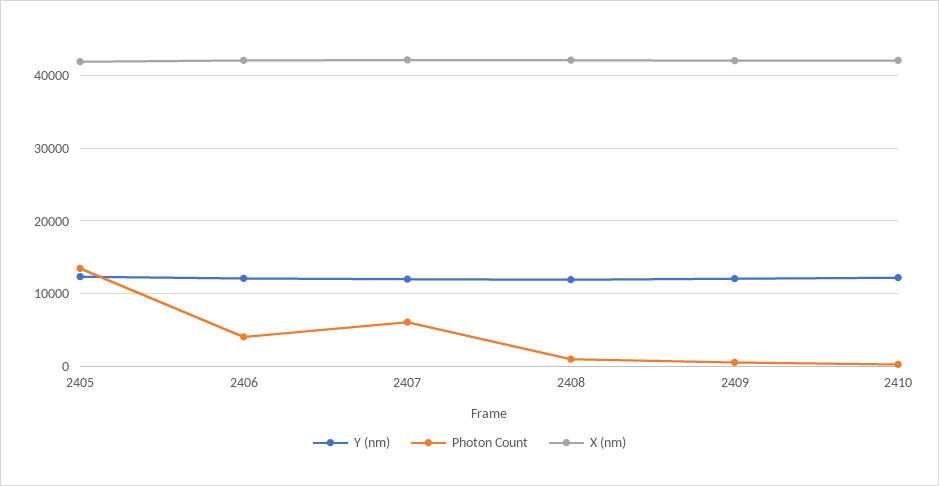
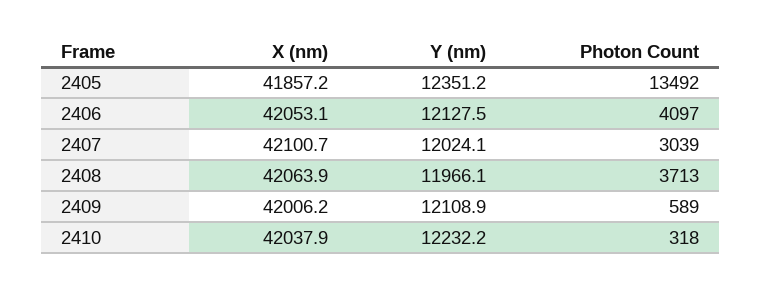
Photon Count, 2407: 6000 -> 3039
Photon Count, 2408: 1000 -> 3713

